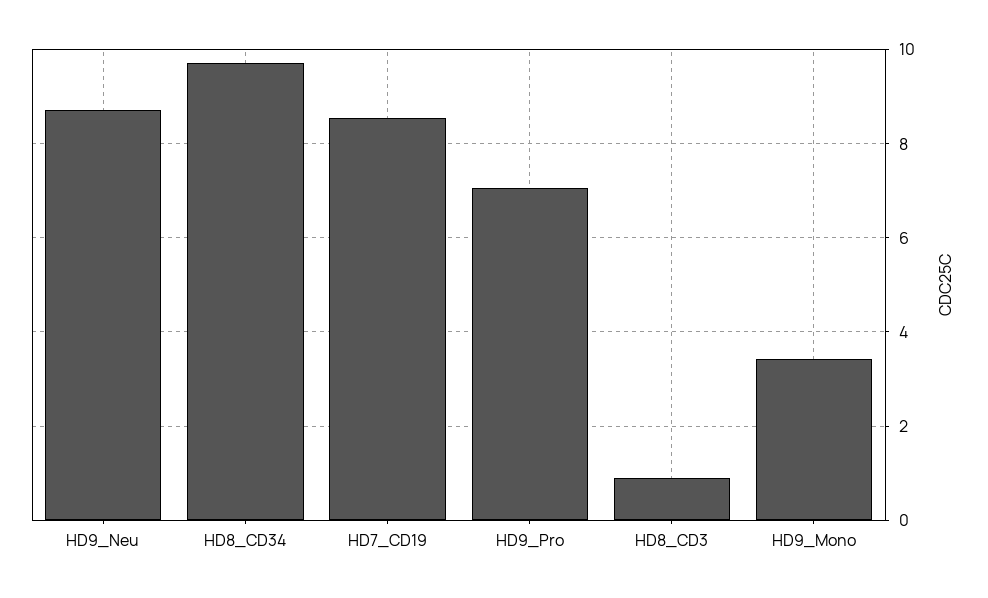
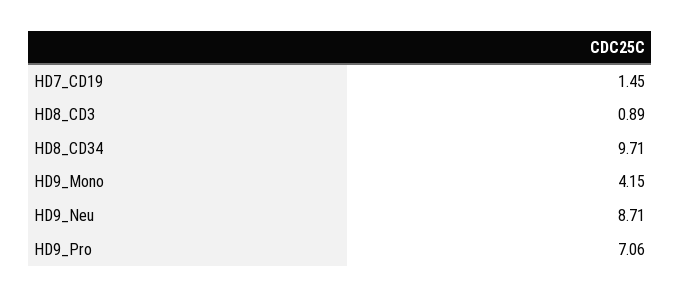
HD7_CD19: 8.6 -> 1.45
HD9_Mono: 3.4 -> 4.15

